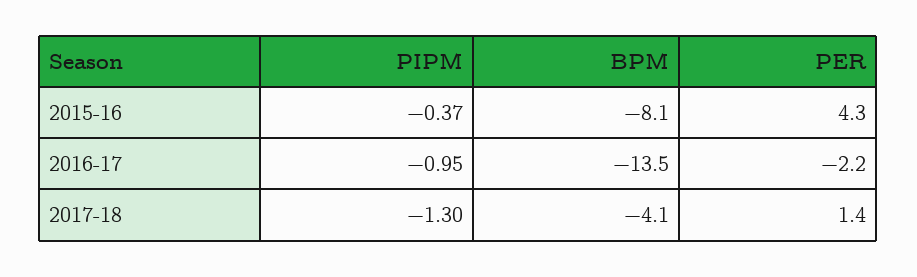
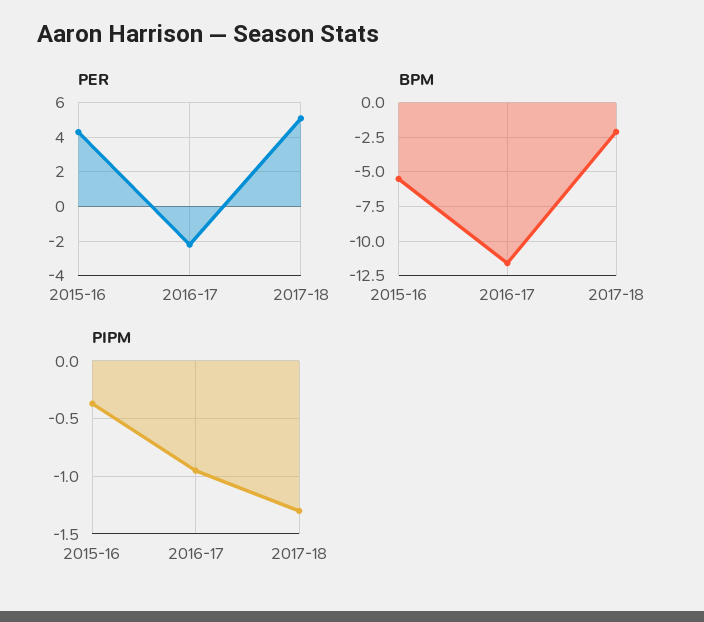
BPM, 2015-16: -8.1 -> -5.5
BPM, 2016-17: -13.5 -> -11.5
BPM, 2017-18: -4.1 -> -2
PER, 2017-18: 1.4 -> 5

